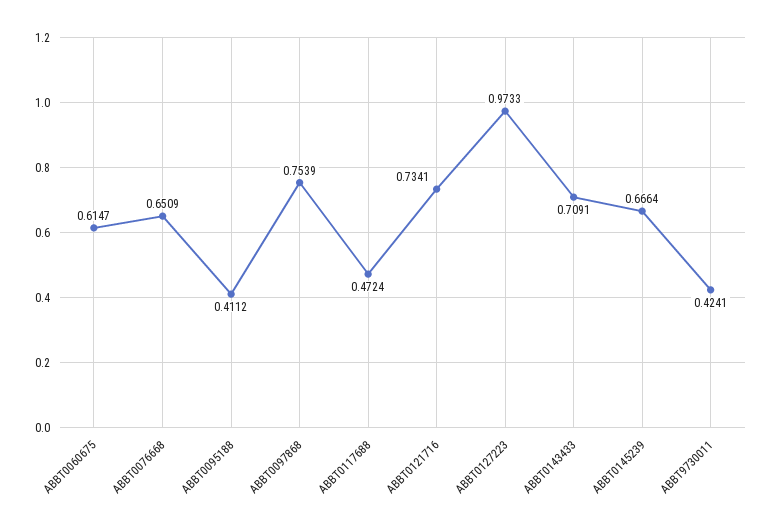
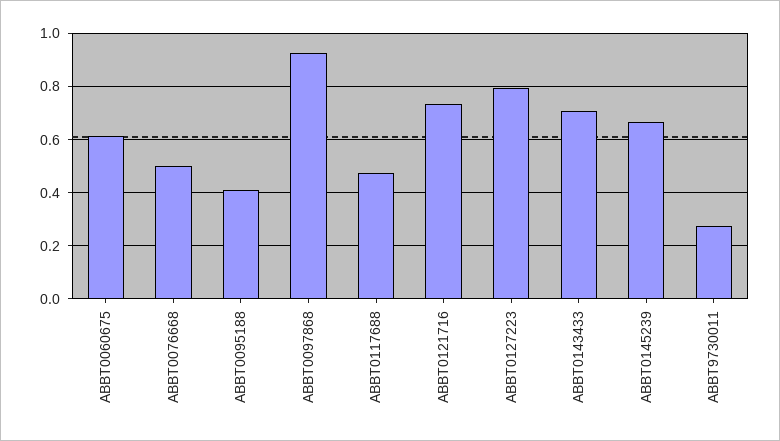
ABBT0076668: 0.6509 -> 0.5
ABBT0097868: 0.7539 -> 0.925
ABBT0127223: 0.9733 -> 0.8
ABBT9730011: 0.4241 -> 0.275

